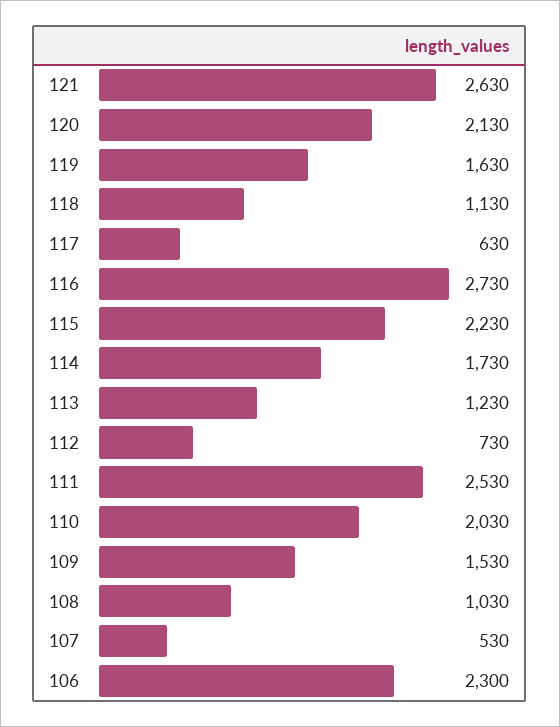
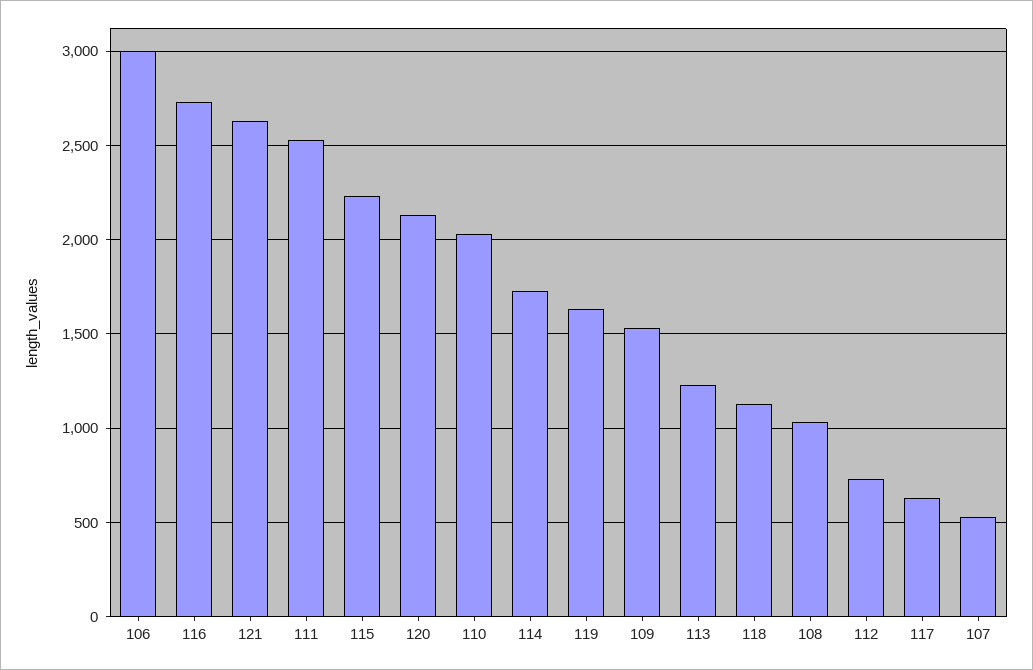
106: 2300 -> 3000

